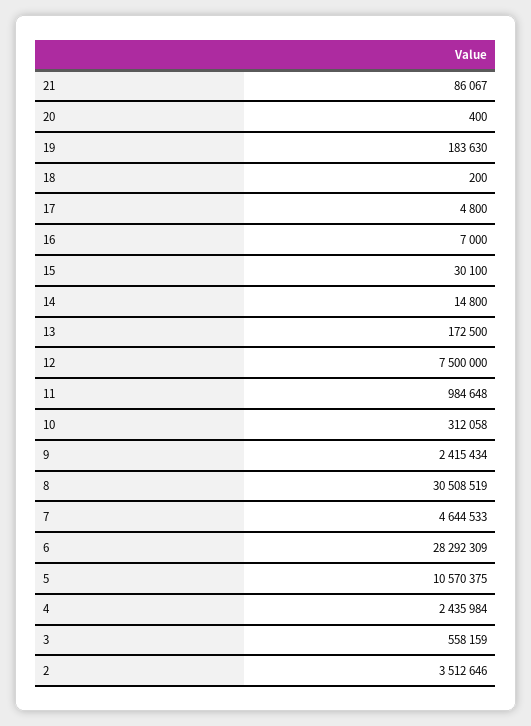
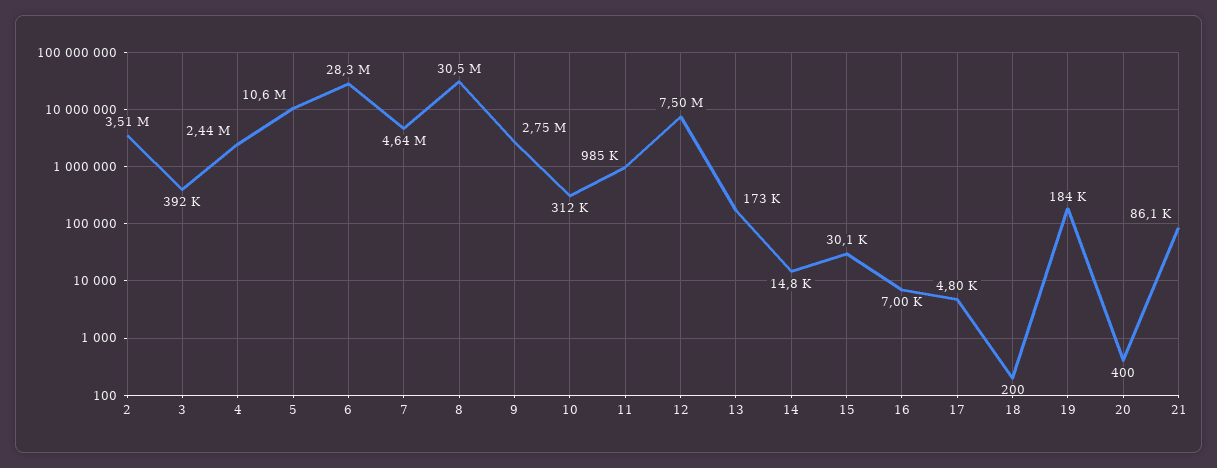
9: 2415434 -> 2750000
3: 558159 -> 392000

